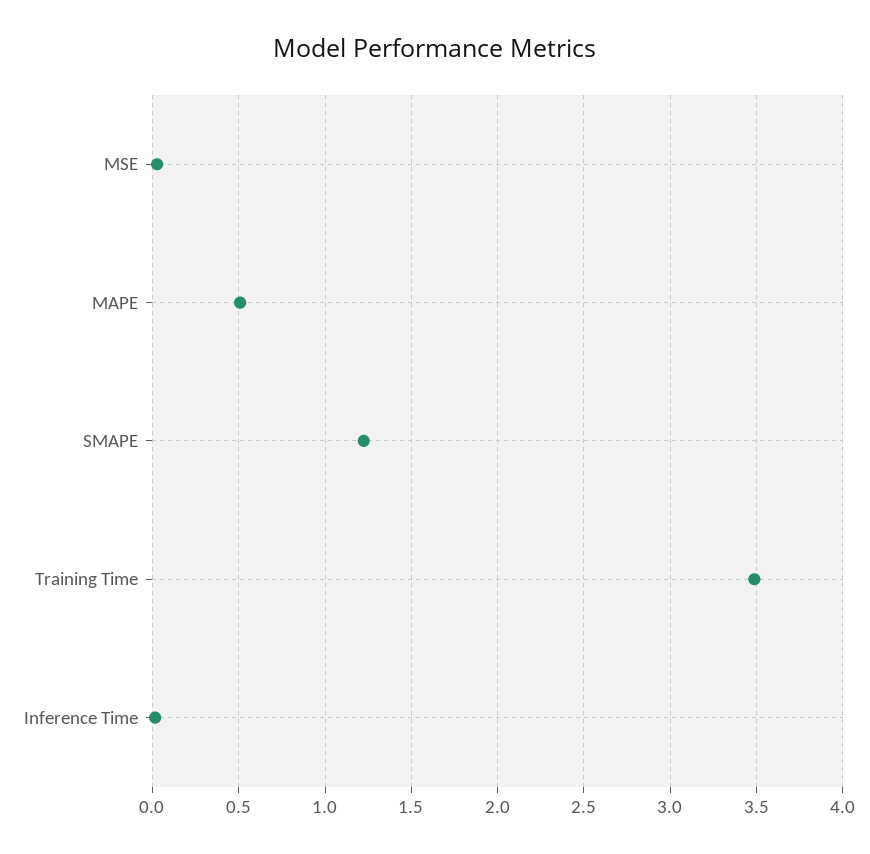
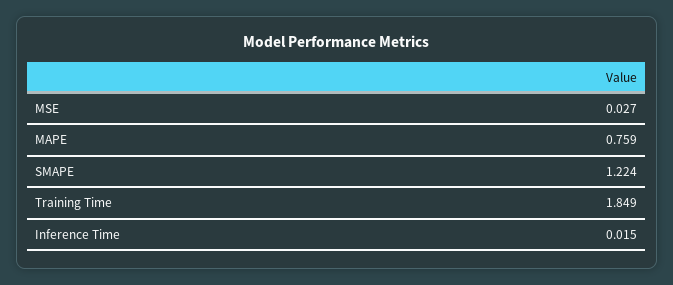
MAPE: 0.5 -> 0.759
Training Time: 3.5 -> 1.849

